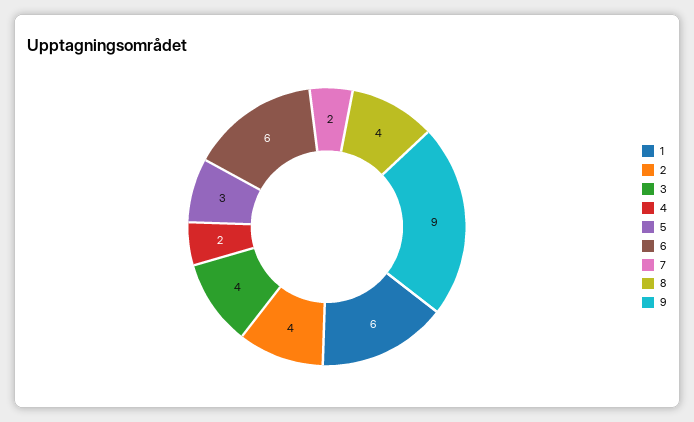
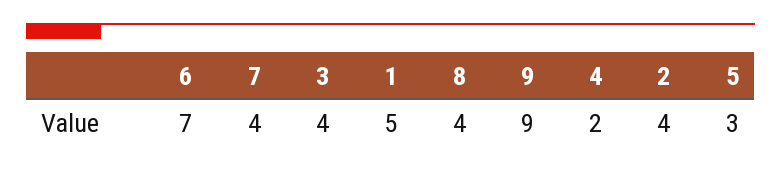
1: 6 -> 5
6: 6 -> 7
7: 2 -> 4

